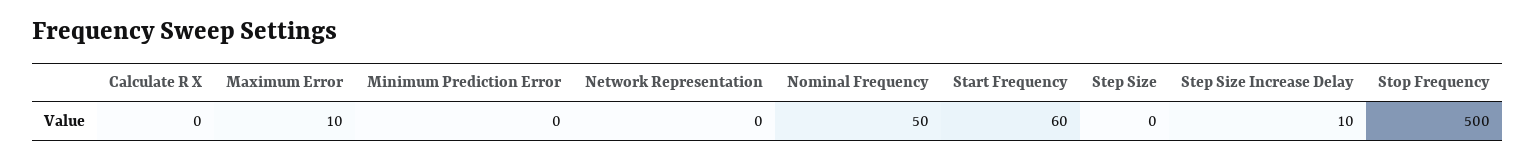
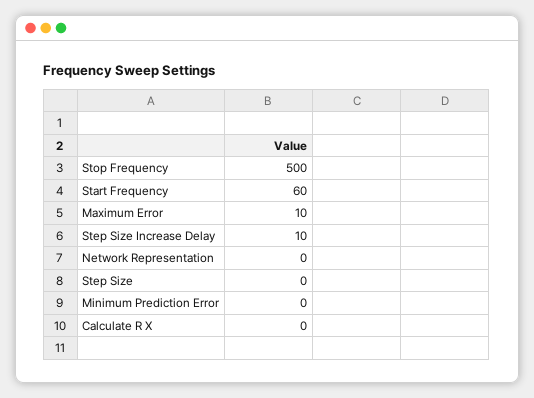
Nominal Frequency: 50 -> none

